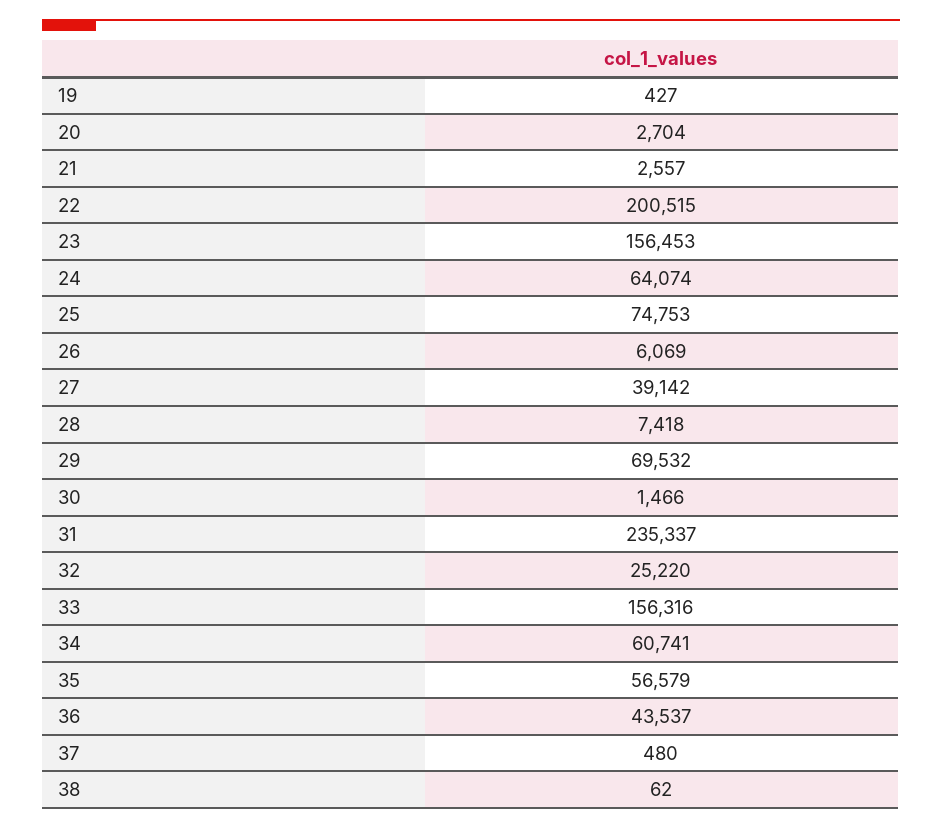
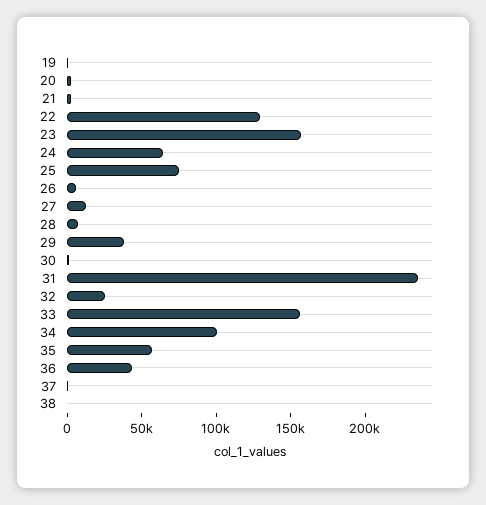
22: 200515 -> 130000
27: 39142 -> 10000
29: 69532 -> 40000
34: 60741 -> 100000

